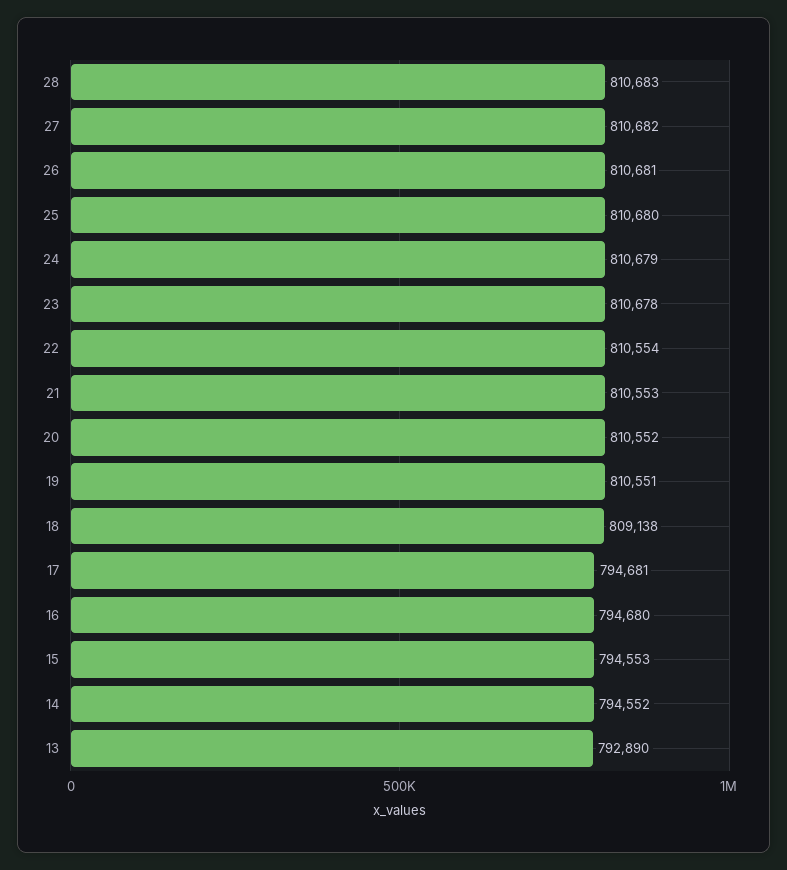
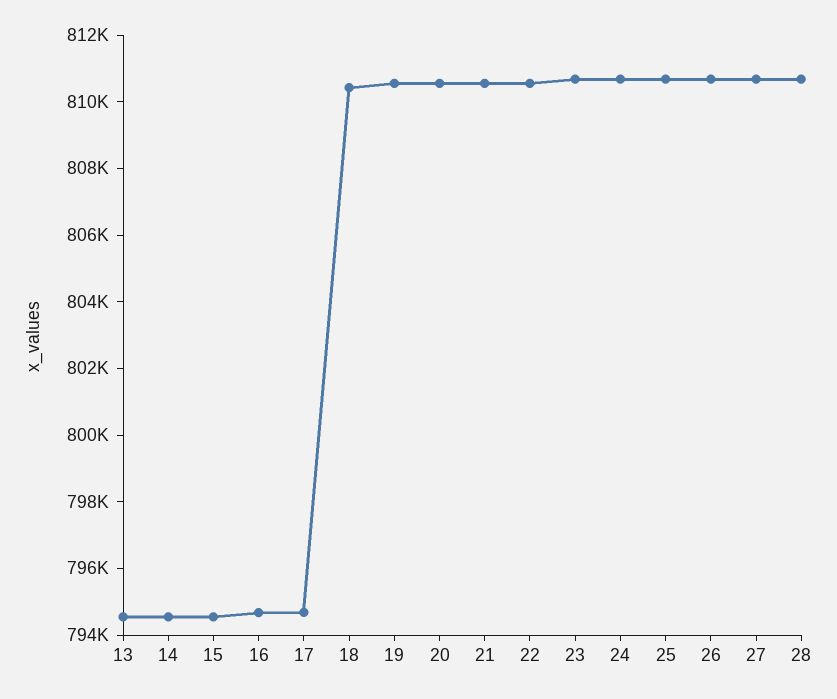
18: 809138 -> 810500
13: 792890 -> 794500

